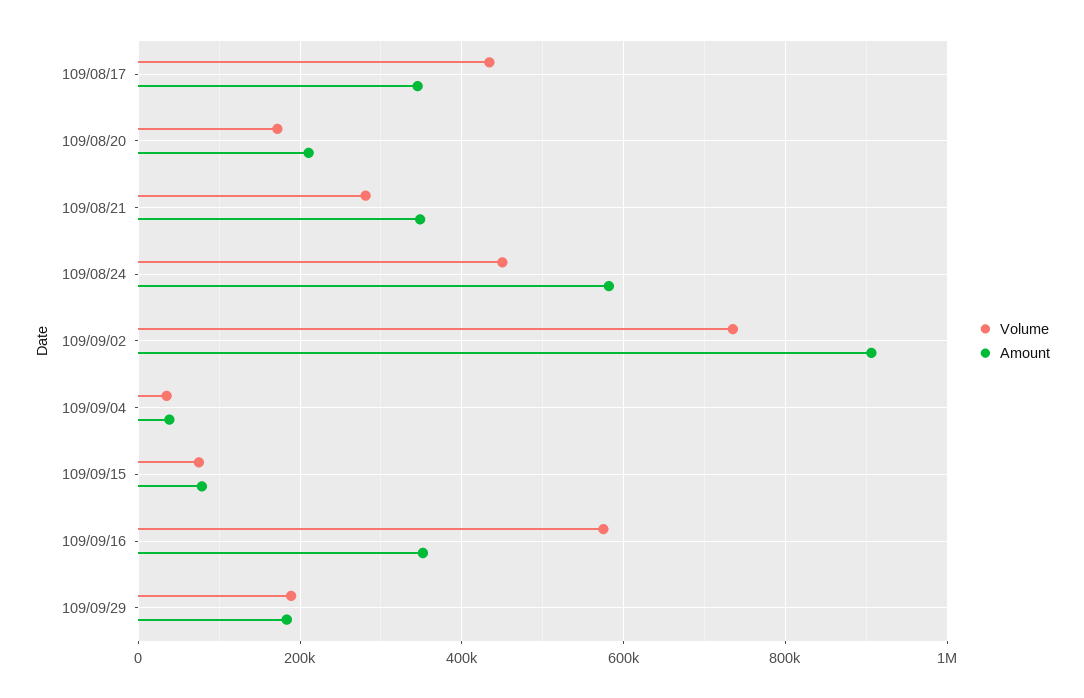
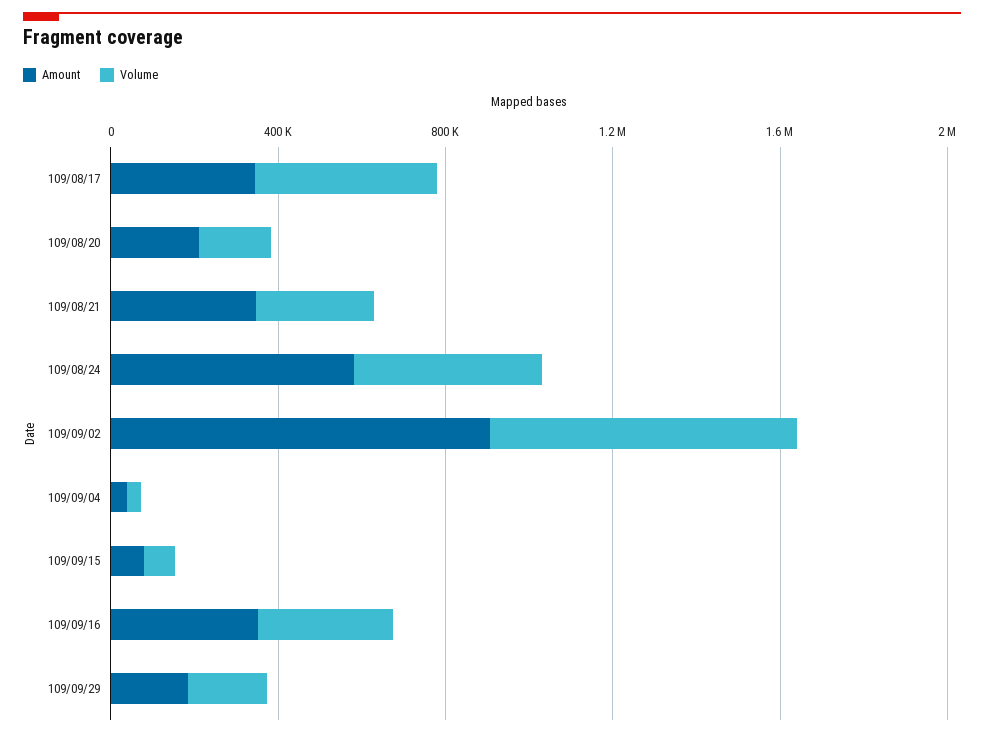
Volume, 109/09/16: 580000 -> 300000

